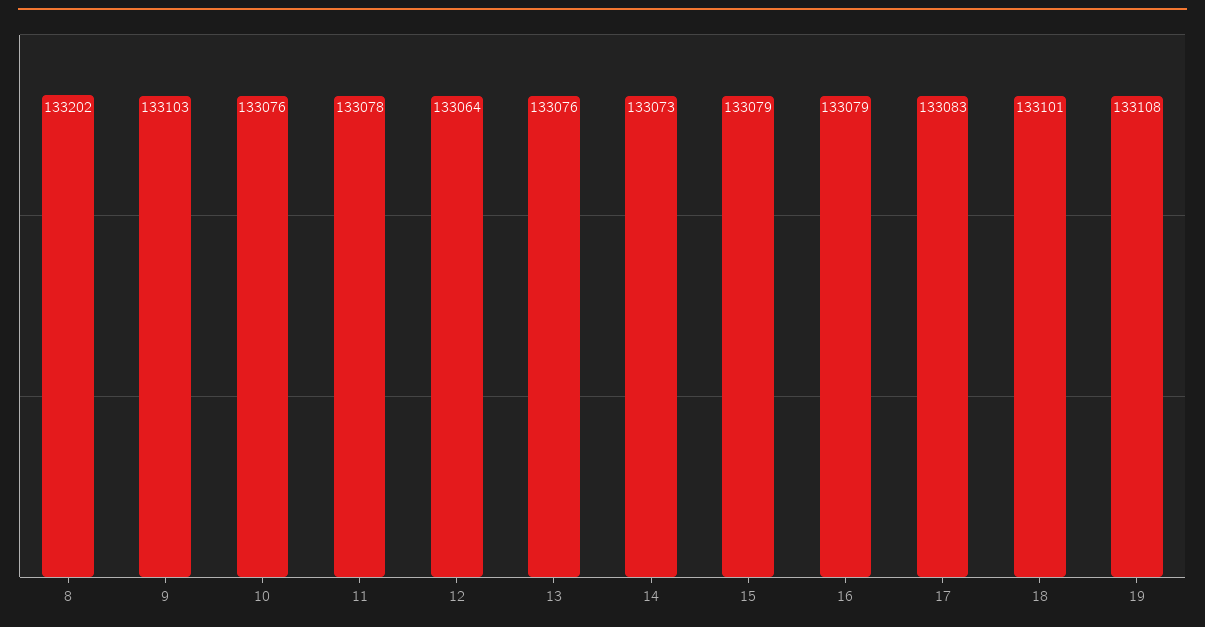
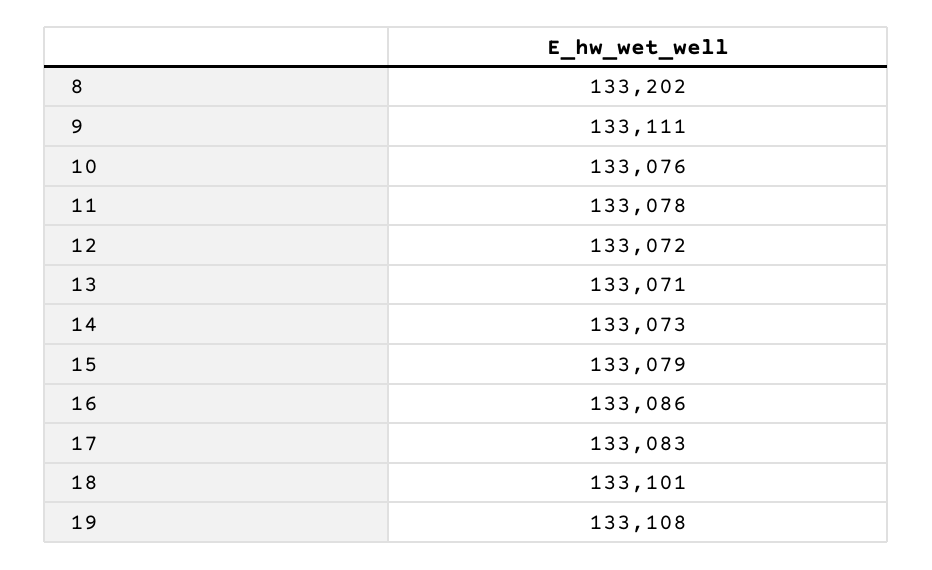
9: 133103 -> 133111
12: 133064 -> 133072
13: 133076 -> 133071
16: 133079 -> 133086

